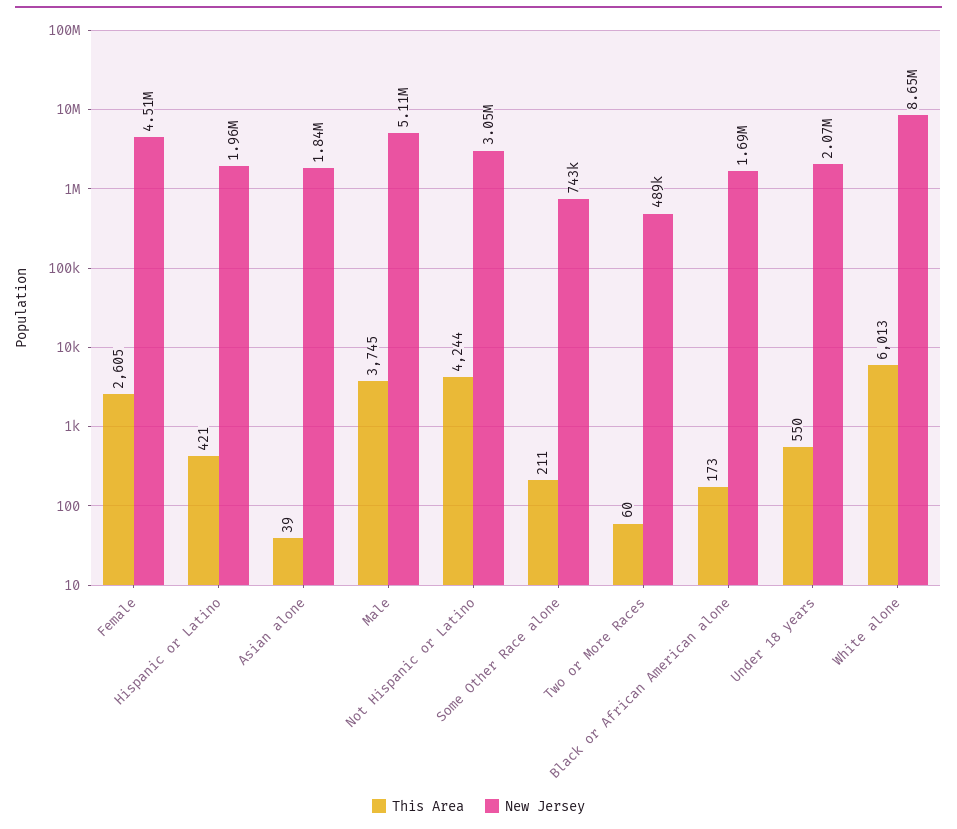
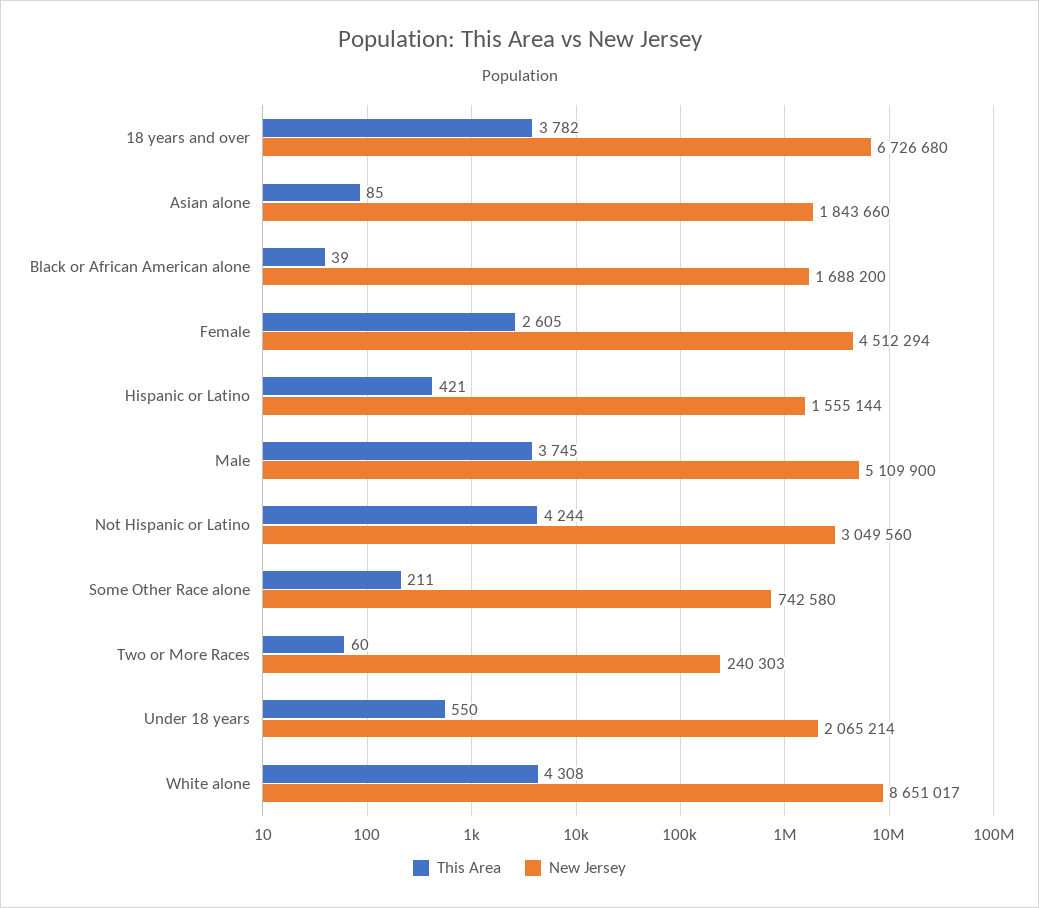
New Jersey, Hispanic or Latino: 1960000 -> 1555144
This Area, Asian alone: 39 -> 85
New Jersey, Two or More Races: 489000 -> 240303
This Area, Black or African American alone: 173 -> 39
This Area, White alone: 6013 -> 4308
This Area, 18 years and over: none -> 3782
New Jersey, 18 years and over: none -> 6726680

